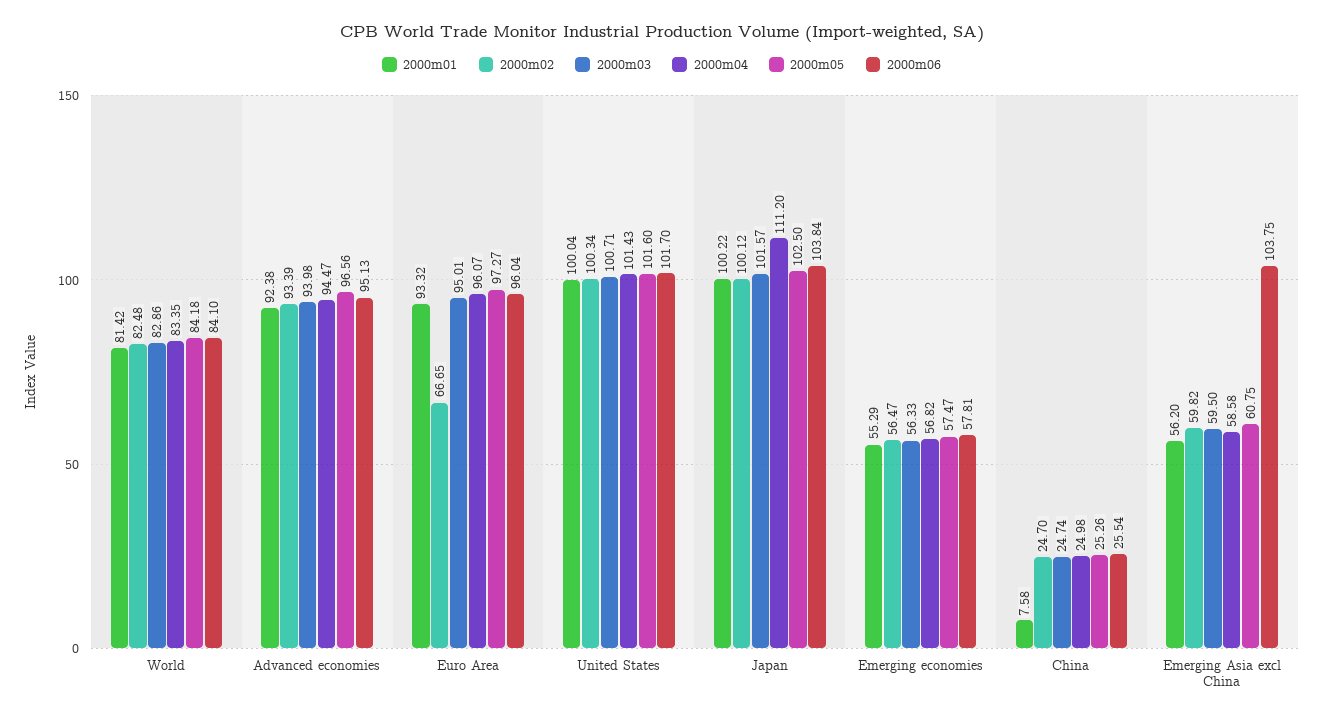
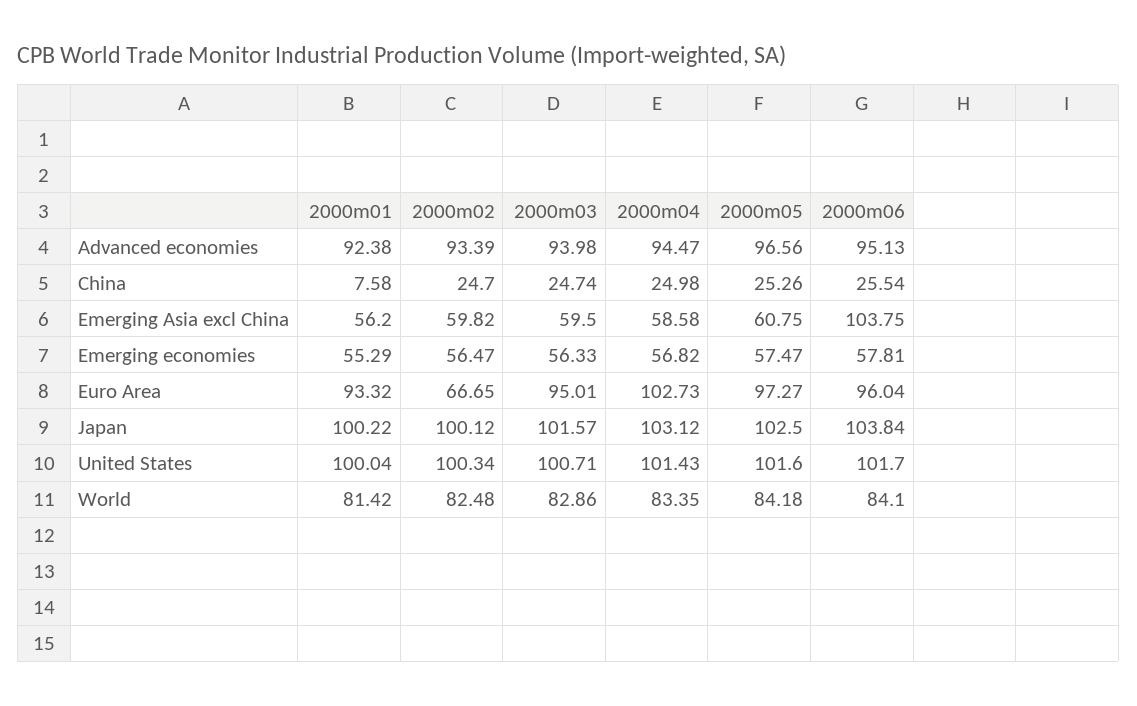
2000m04, Euro Area: 96.07 -> 102.73
2000m04, Japan: 111.2 -> 103.12

